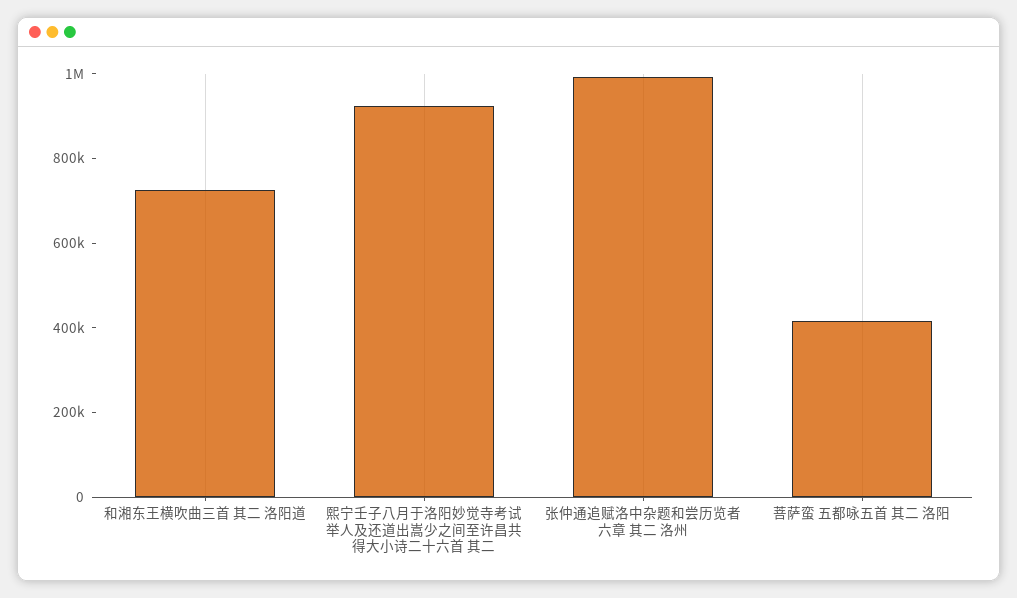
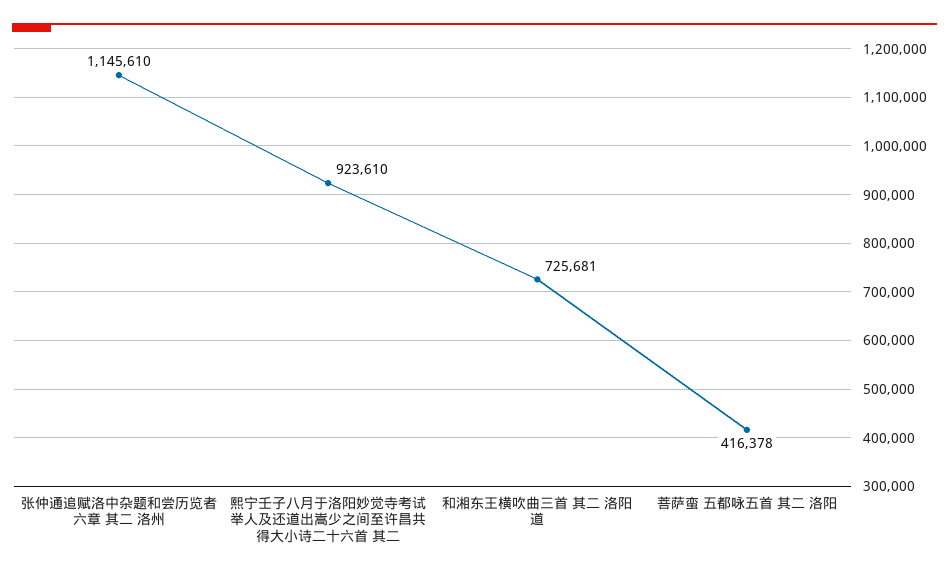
张仲通追赋洛中杂题和尝历览者六章 其二 洛州: 1000000 -> 1145610

